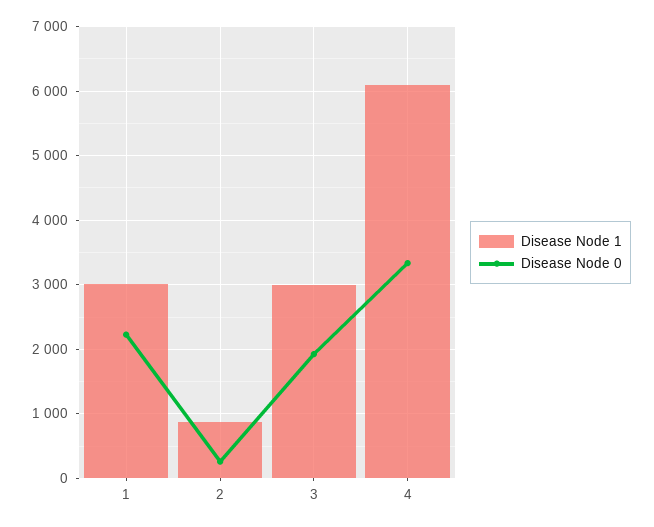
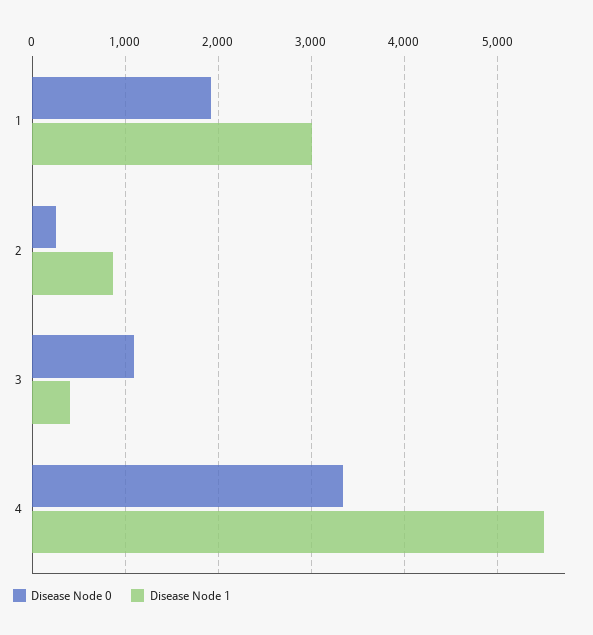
Disease Node 0, 1: 2200 -> 1900
Disease Node 1, 3: 3000 -> 400
Disease Node 0, 3: 1900 -> 1100
Disease Node 1, 4: 6100 -> 5500

